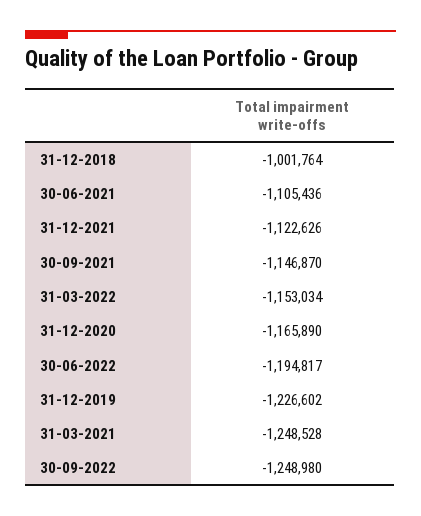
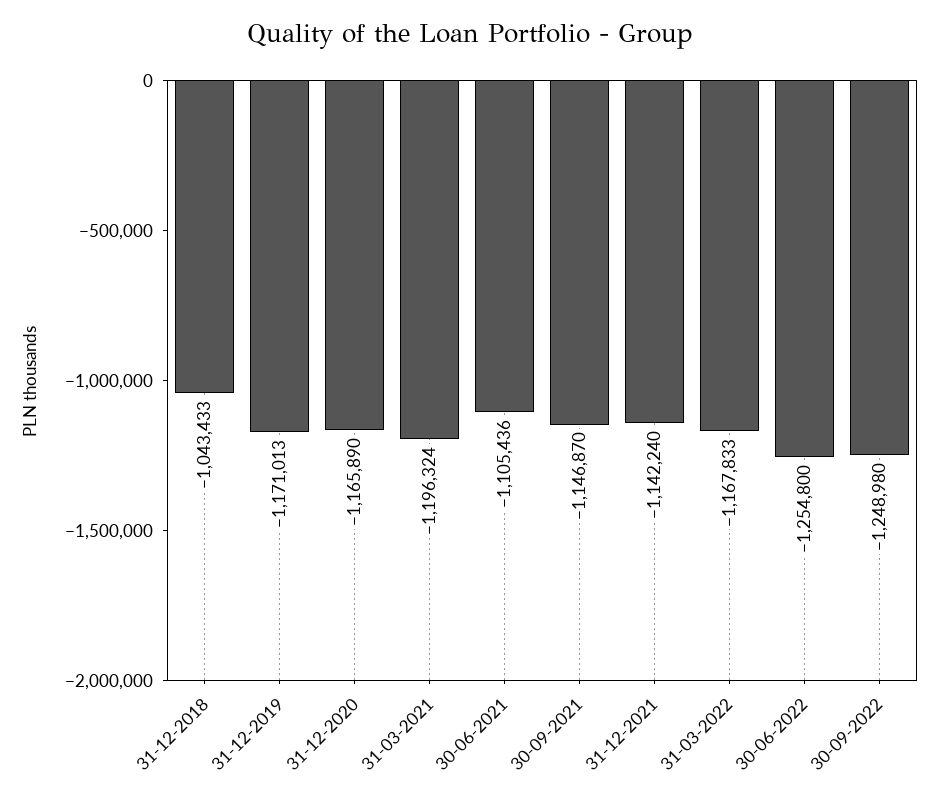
31-12-2018: -1001764 -> -1043433
31-12-2021: -1122626 -> -1142240
31-03-2022: -1153034 -> -1167833
30-06-2022: -1194817 -> -1254800
31-12-2019: -1226602 -> -1171013
31-03-2021: -1248528 -> -1196324

